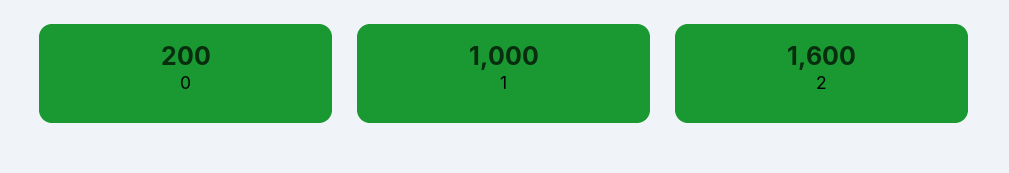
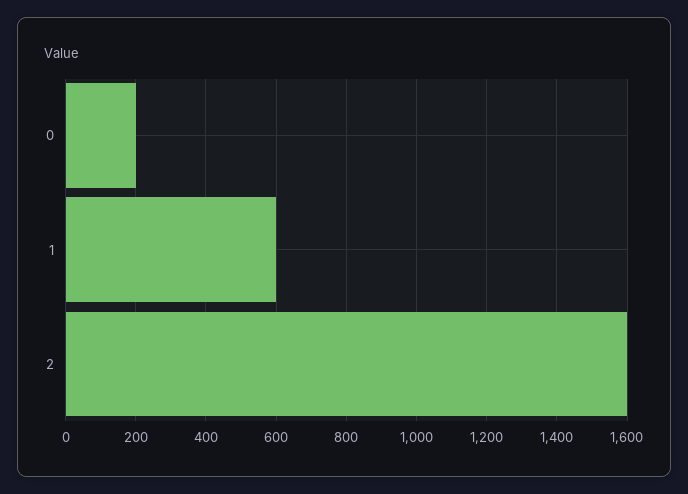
1: 1000 -> 600

